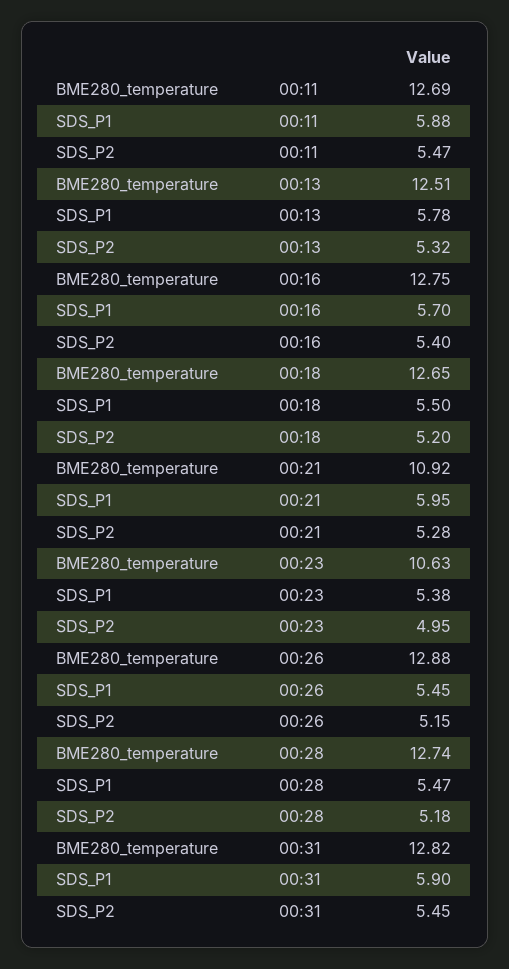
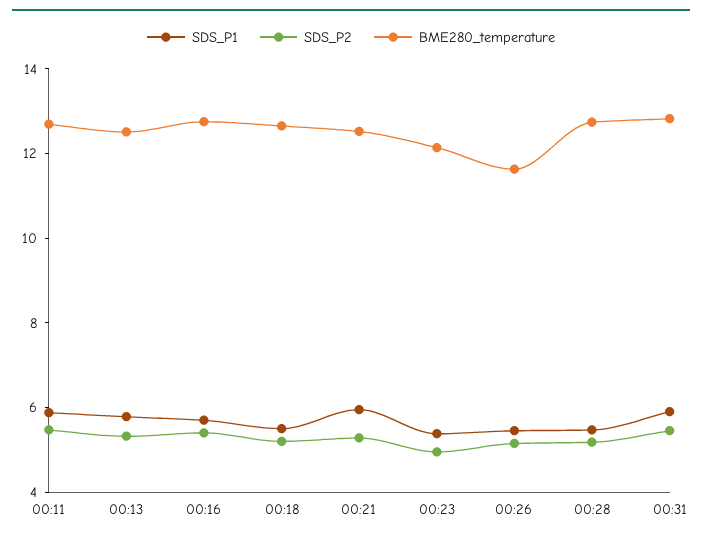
BME280_temperature, 00:21: 10.92 -> 12.5
BME280_temperature, 00:23: 10.63 -> 12
BME280_temperature, 00:26: 12.88 -> 11.5

